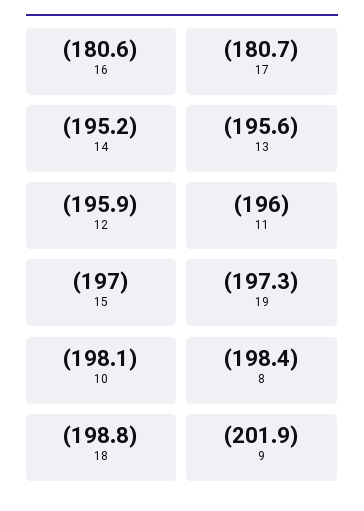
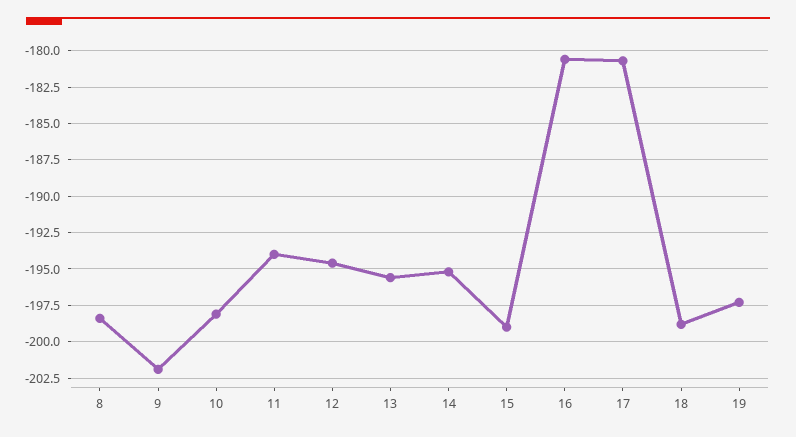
12: -195.9 -> -194.5
11: -196 -> -194
15: -197 -> -199

